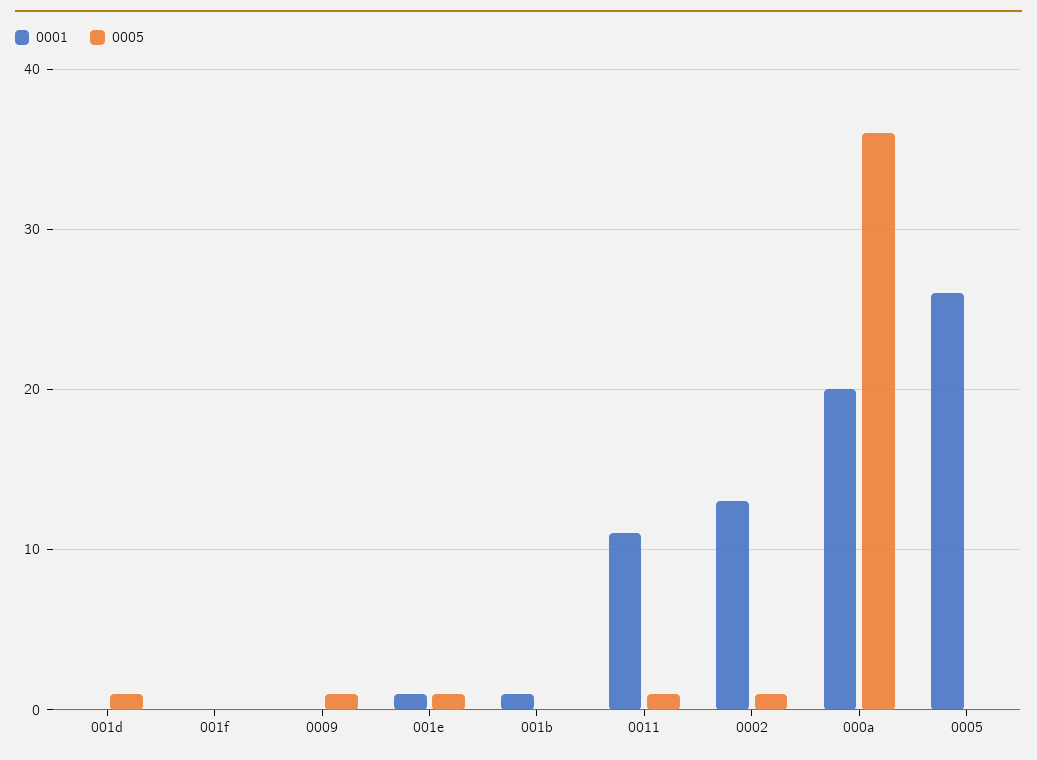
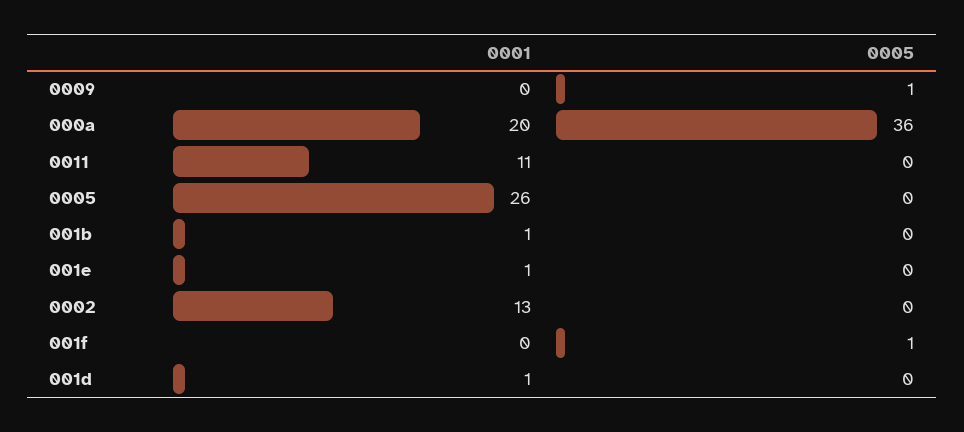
0001, 001d: 0 -> 1
0005, 001d: 1 -> 0
0005, 001f: 0 -> 1
0005, 001e: 1 -> 0
0005, 0011: 1 -> 0
0005, 0002: 1 -> 0

